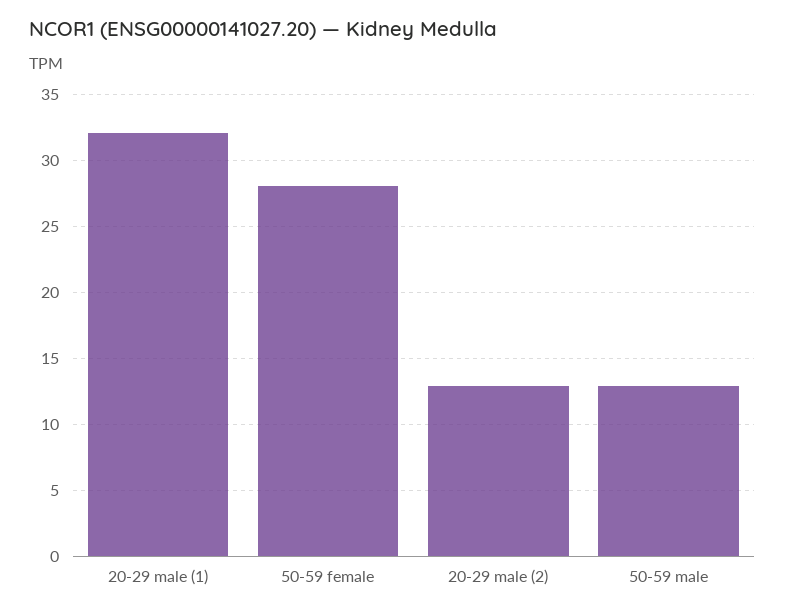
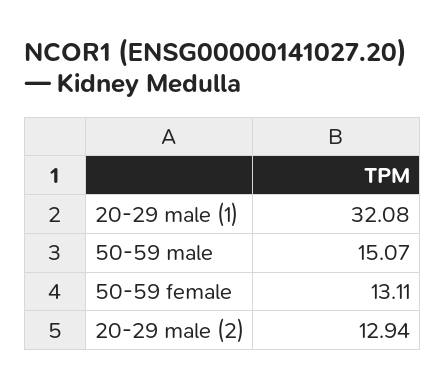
50-59 female: 28 -> 13.11
50-59 male: 13 -> 15.07

